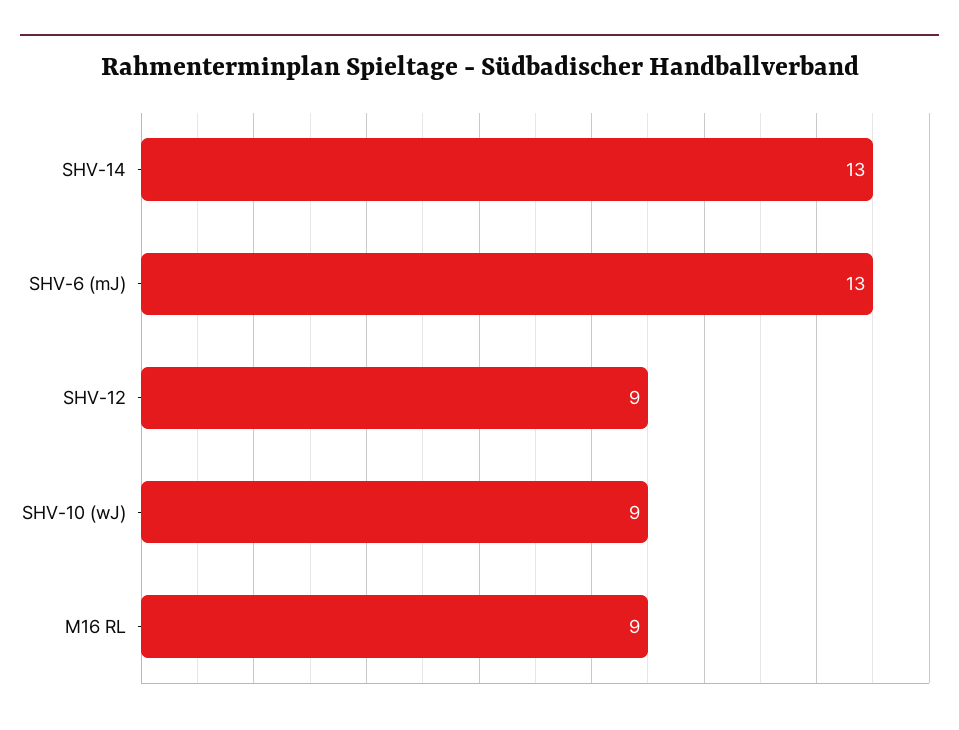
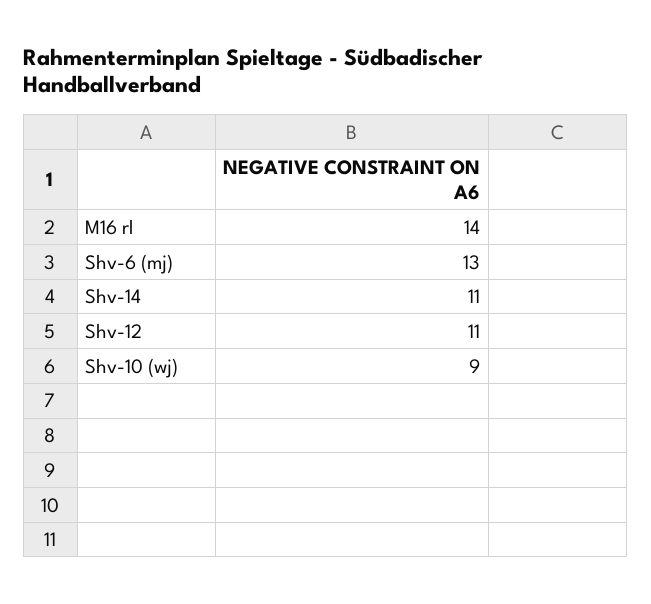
SHV-14: 13 -> 11
SHV-12: 9 -> 11
M16 RL: 9 -> 14

